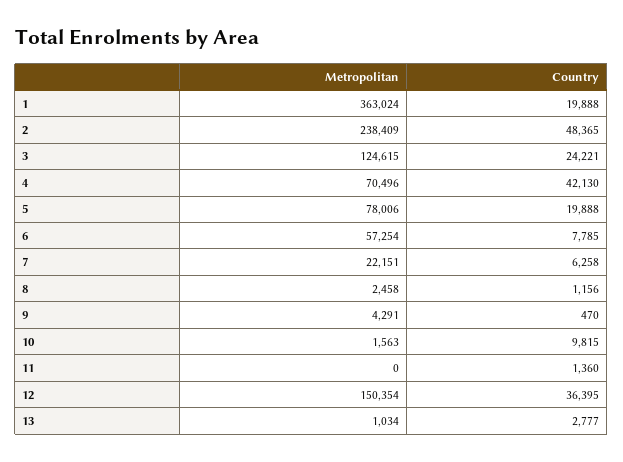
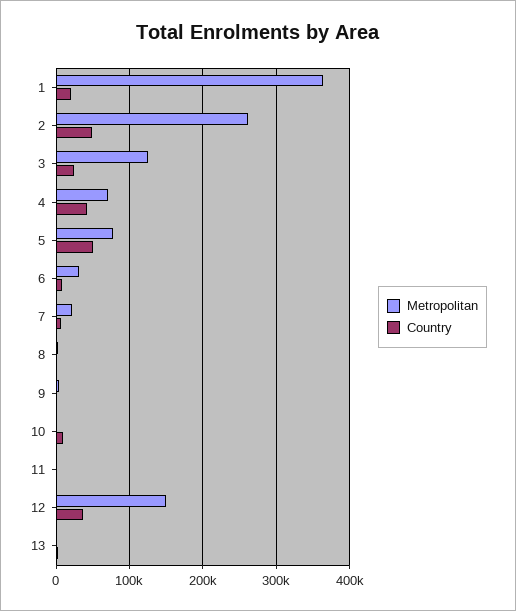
Metropolitan, 2: 238409 -> 260000
Country, 5: 19888 -> 50000
Metropolitan, 6: 57254 -> 30000

